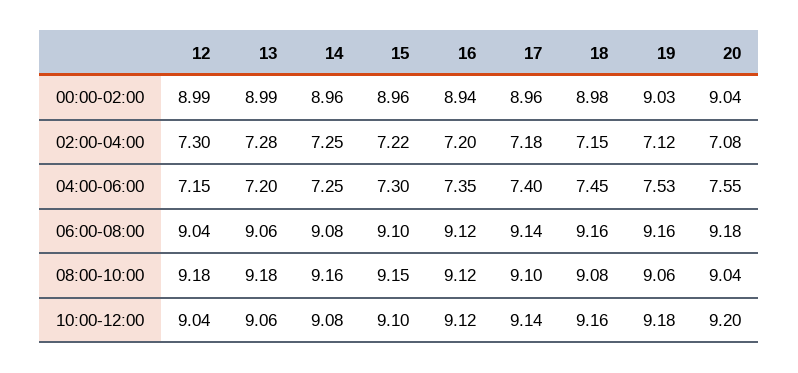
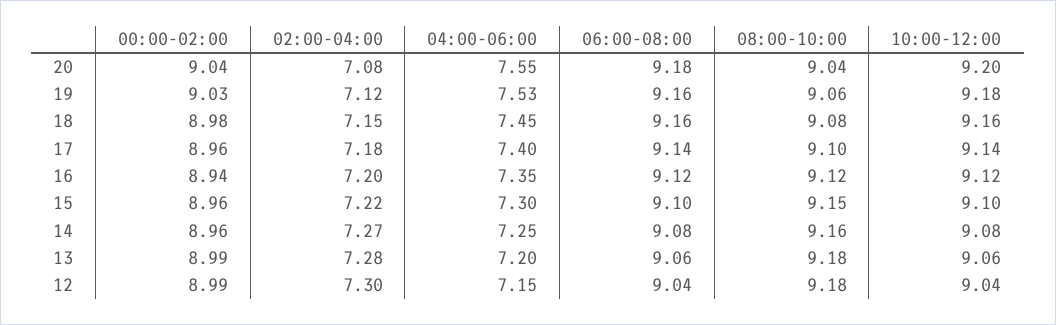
14, 02:00-04:00: 7.25 -> 7.27

